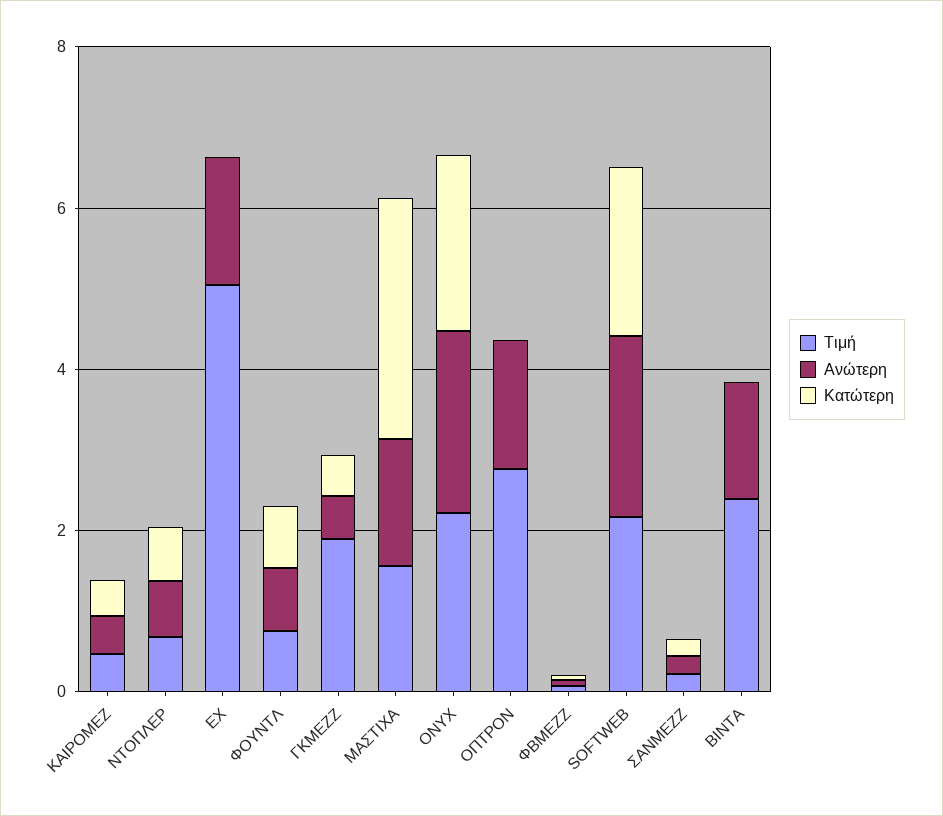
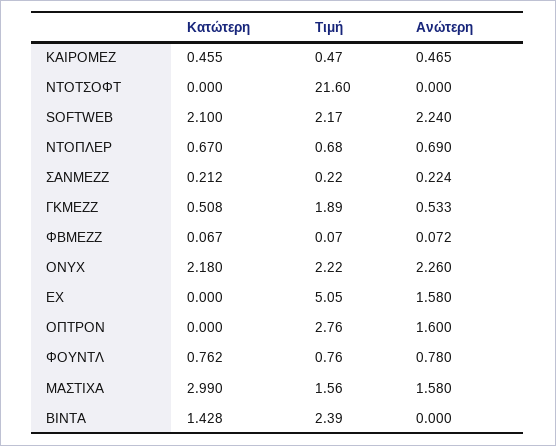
Ανώτερη, ΒΙΝΤΑ: 1.5 -> 0
Κατώτερη, ΒΙΝΤΑ: 0 -> 1.428
Κατώτερη, ΝΤΟΤΣΟΦΤ: none -> 0
Τιμή, ΝΤΟΤΣΟΦΤ: none -> 21.6
Ανώτερη, ΝΤΟΤΣΟΦΤ: none -> 0

